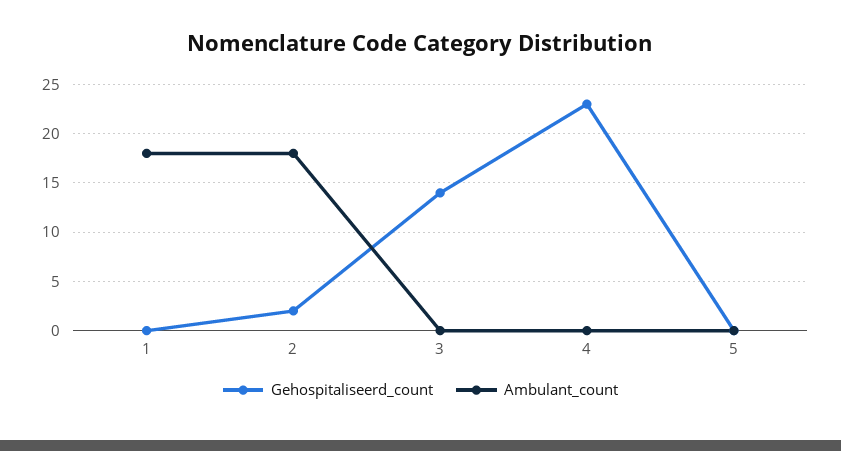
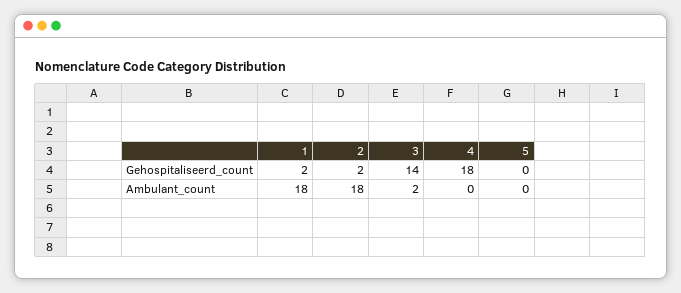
Gehospitaliseerd_count, 1: 0 -> 2
Ambulant_count, 3: 0 -> 2
Gehospitaliseerd_count, 4: 23 -> 18

